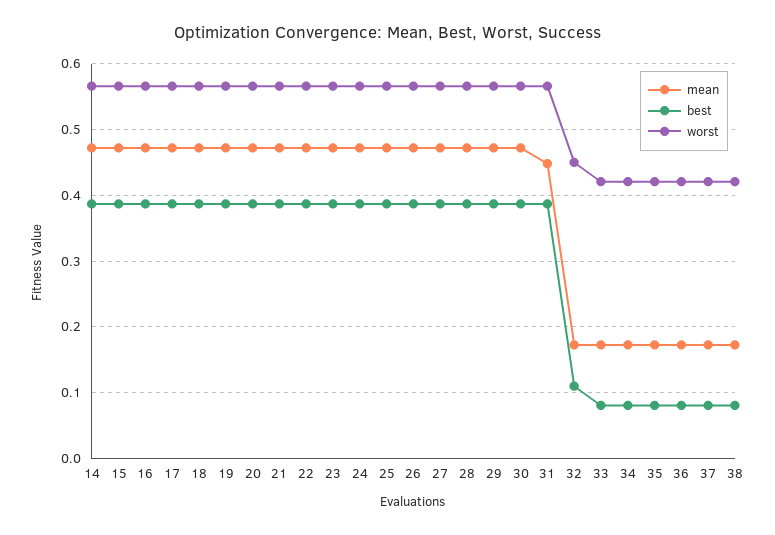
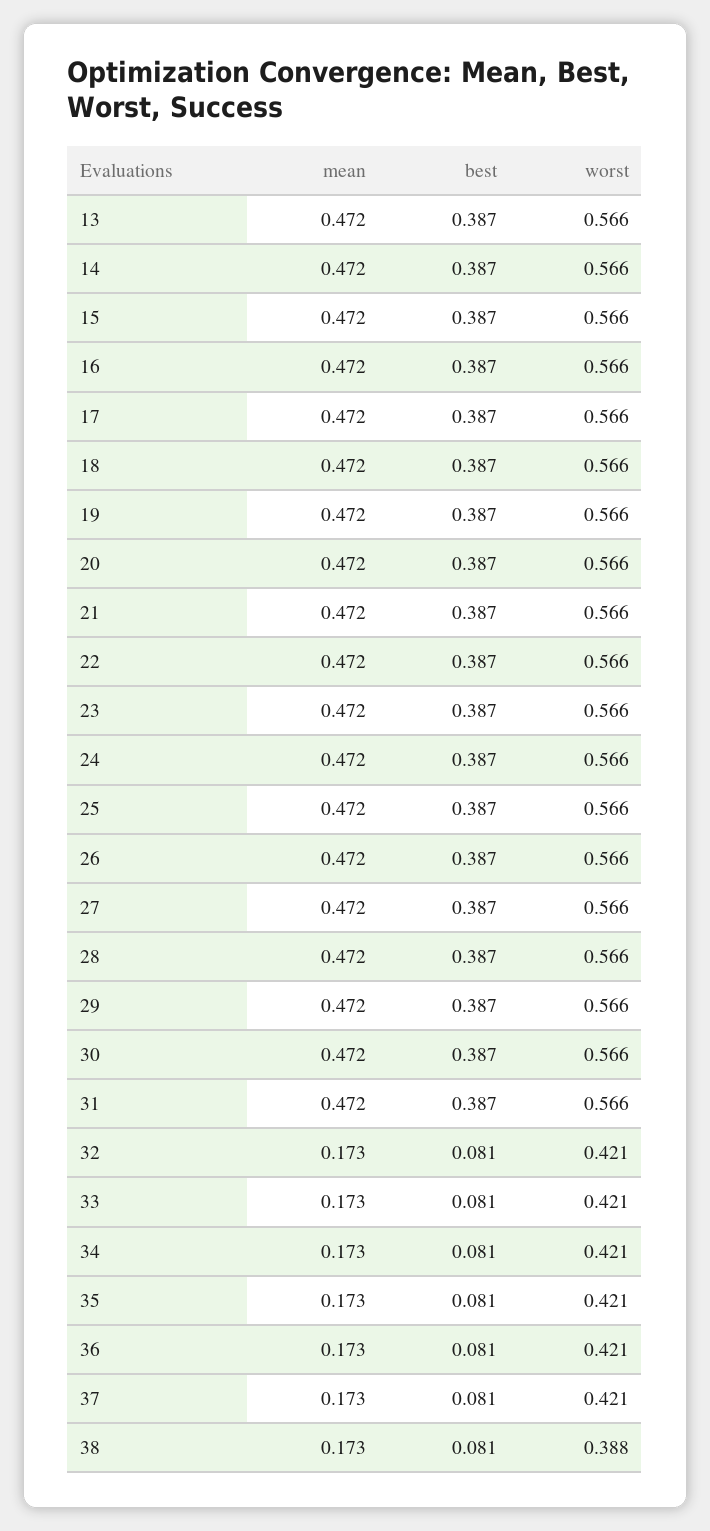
mean, 31: 0.45 -> 0.472
best, 32: 0.11 -> 0.081
worst, 32: 0.45 -> 0.421
worst, 38: 0.42 -> 0.388
mean, 13: none -> 0.472
best, 13: none -> 0.387
worst, 13: none -> 0.566

